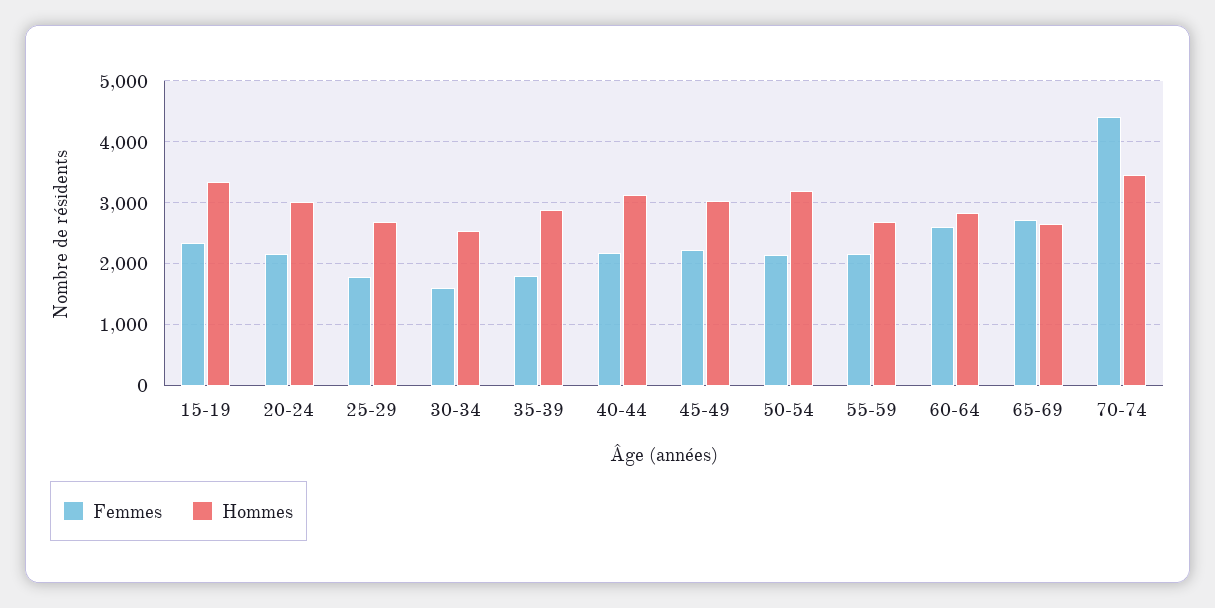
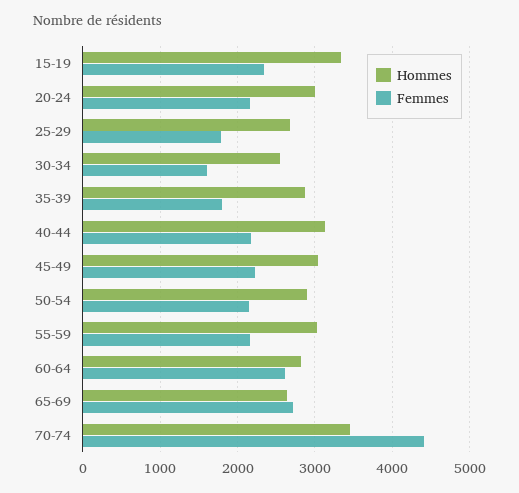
Hommes, 50-54: 3200 -> 2900
Hommes, 55-59: 2700 -> 3000

